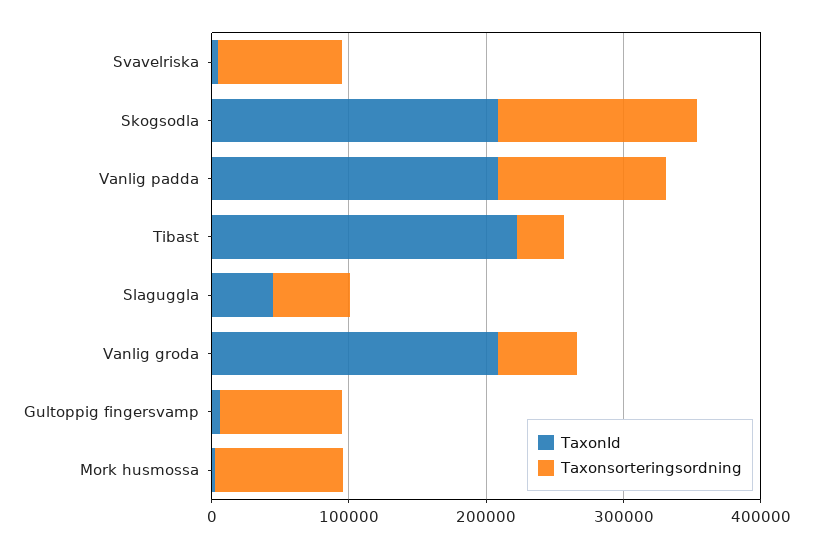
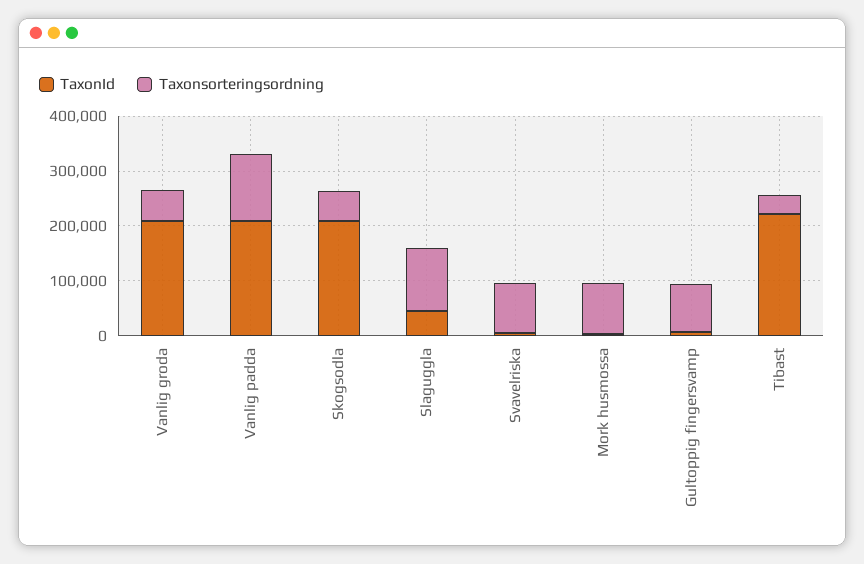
Taxonsorteringsordning, Skogsodla: 140000 -> 60000
Taxonsorteringsordning, Slaguggla: 60000 -> 120000

